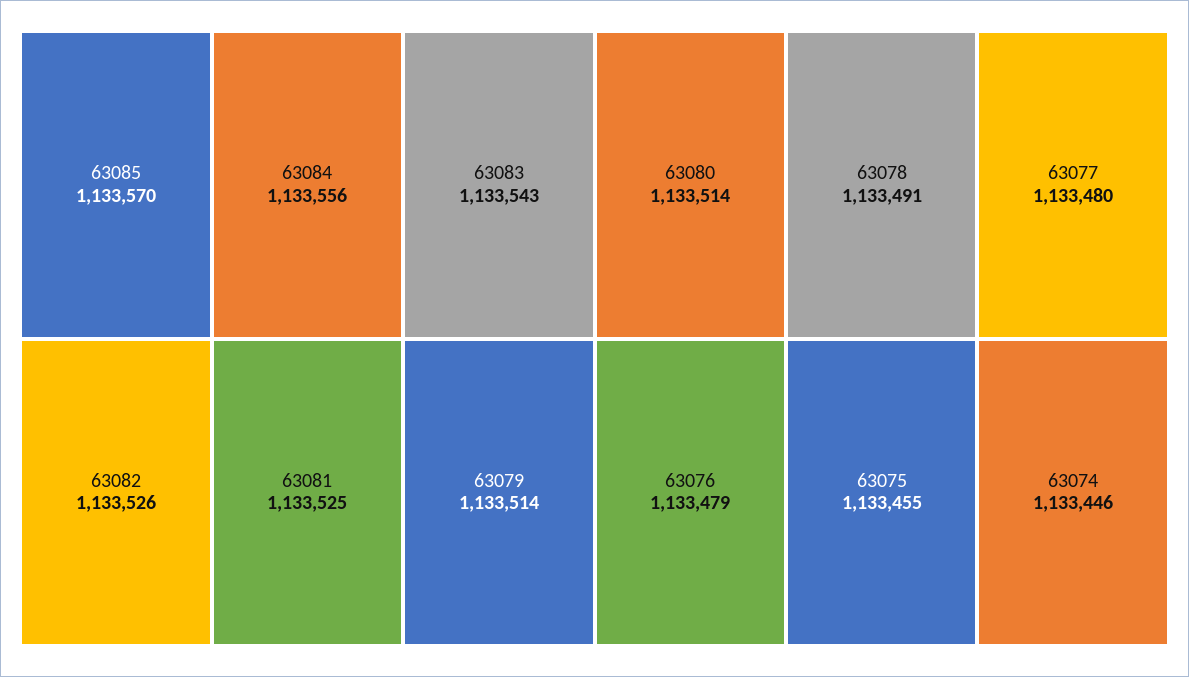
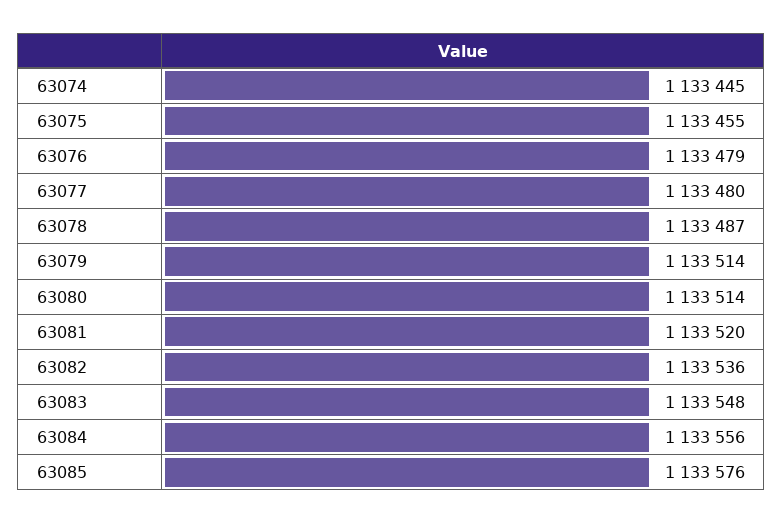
63085: 1133570 -> 1133576
63083: 1133543 -> 1133548
63082: 1133526 -> 1133536
63081: 1133525 -> 1133520
63078: 1133491 -> 1133487
63074: 1133446 -> 1133445

